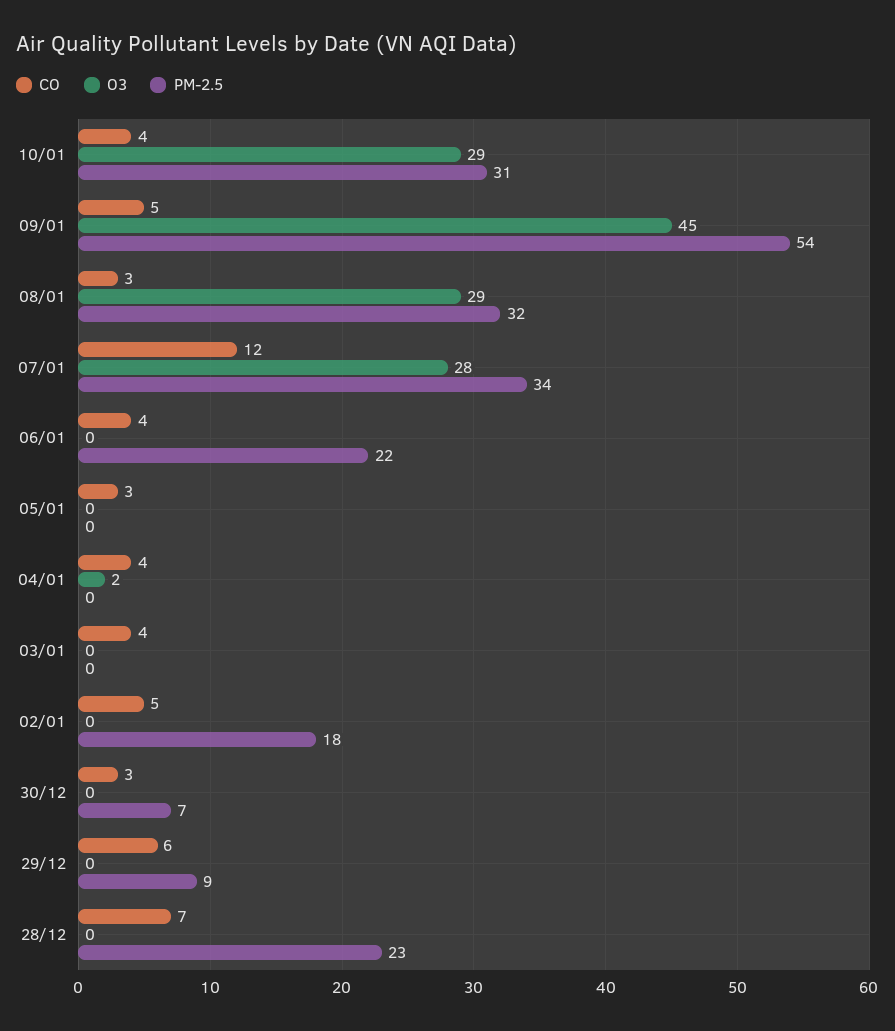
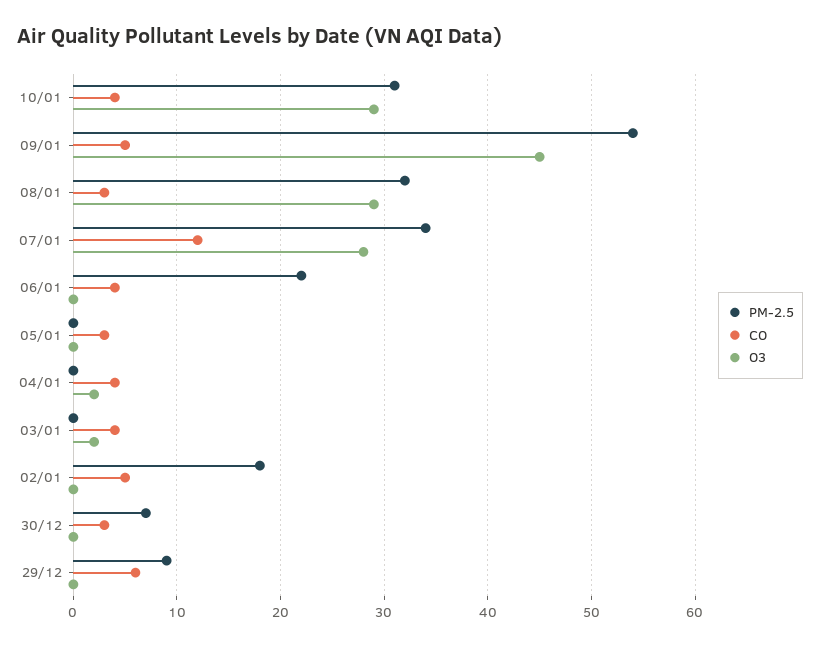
O3, 03/01: 0 -> 2
CO, 28/12: 7 -> none
O3, 28/12: 0 -> none
PM-2.5, 28/12: 23 -> none

